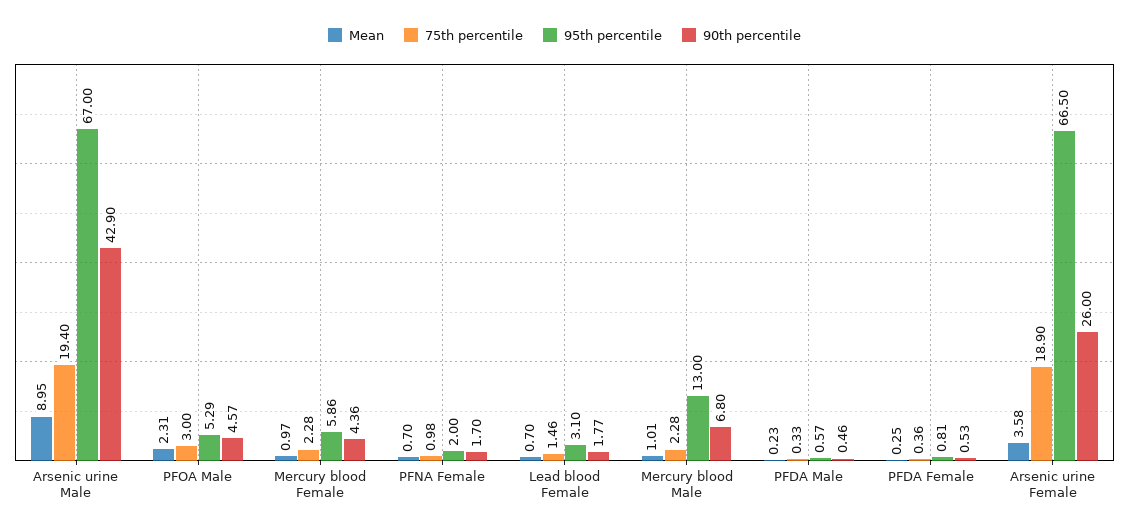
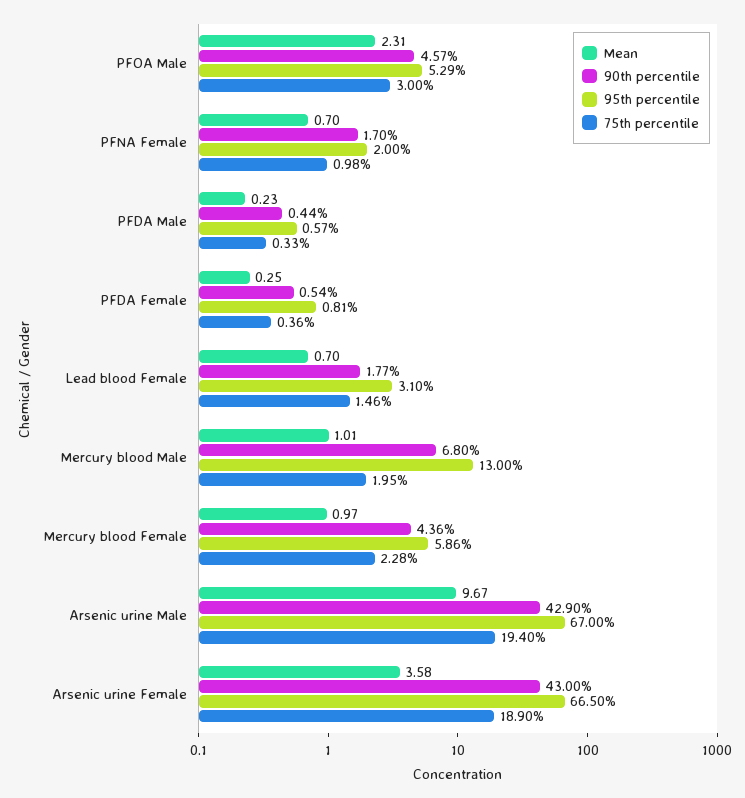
Mean, Arsenic urine Male: 8.95 -> 9.67
75th percentile, Mercury blood Male: 2.28 -> 1.95
90th percentile, PFDA Male: 0.46 -> 0.44
90th percentile, PFDA Female: 0.53 -> 0.54
90th percentile, Arsenic urine Female: 26 -> 43

